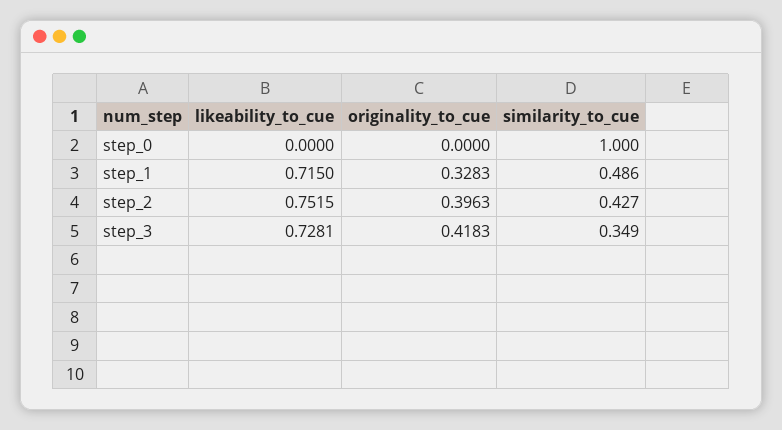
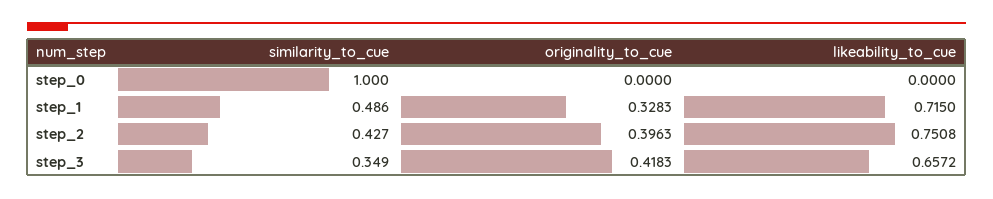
likeability_to_cue, step_2: 0.7515 -> 0.7508
likeability_to_cue, step_3: 0.7281 -> 0.6572

